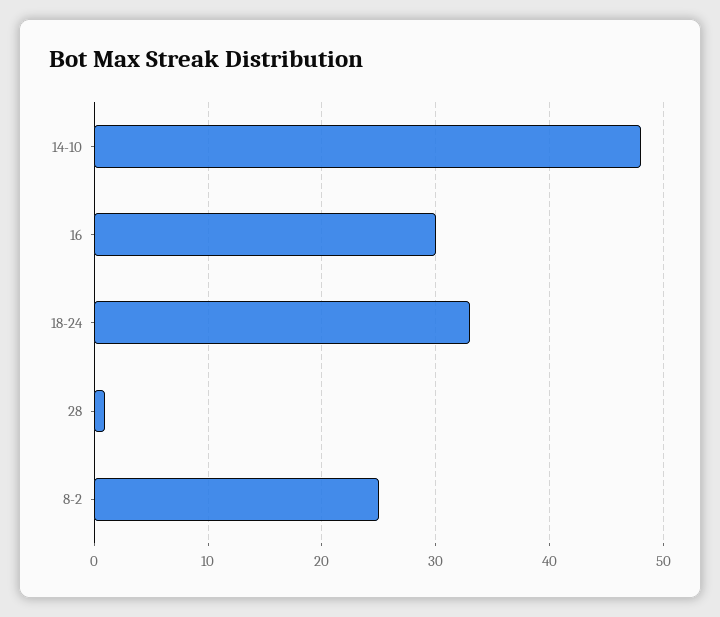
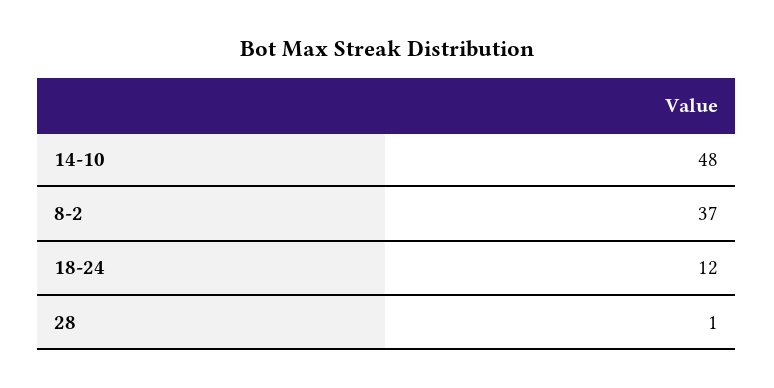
16: 30 -> none
18-24: 33 -> 12
8-2: 25 -> 37

